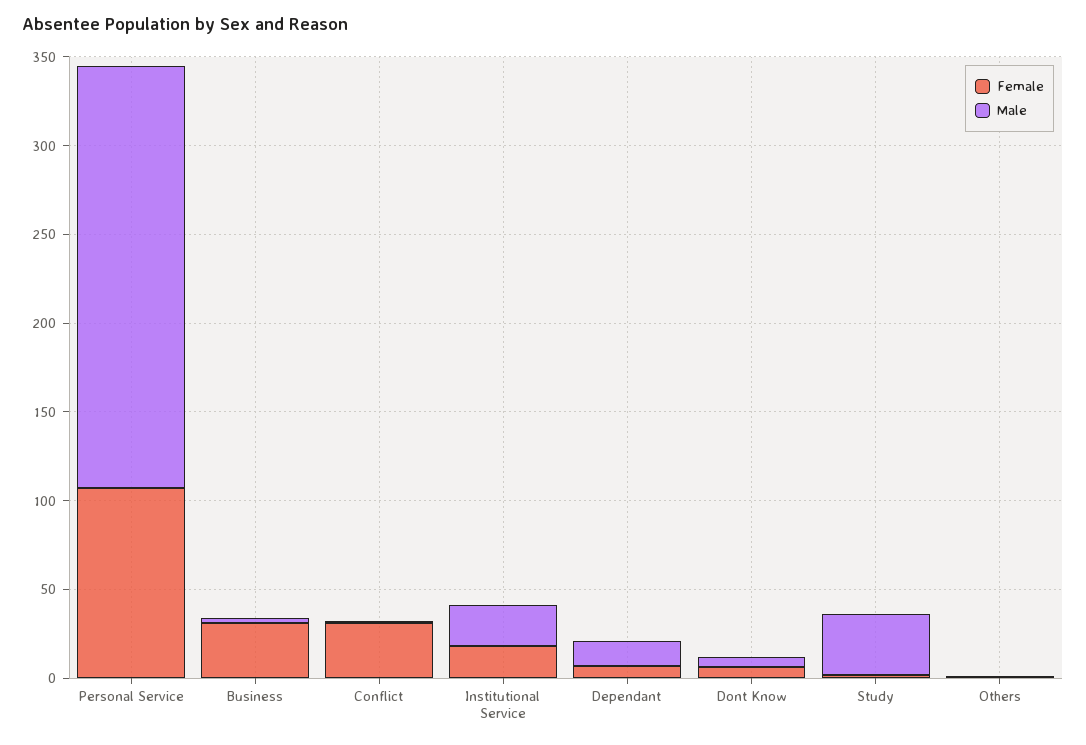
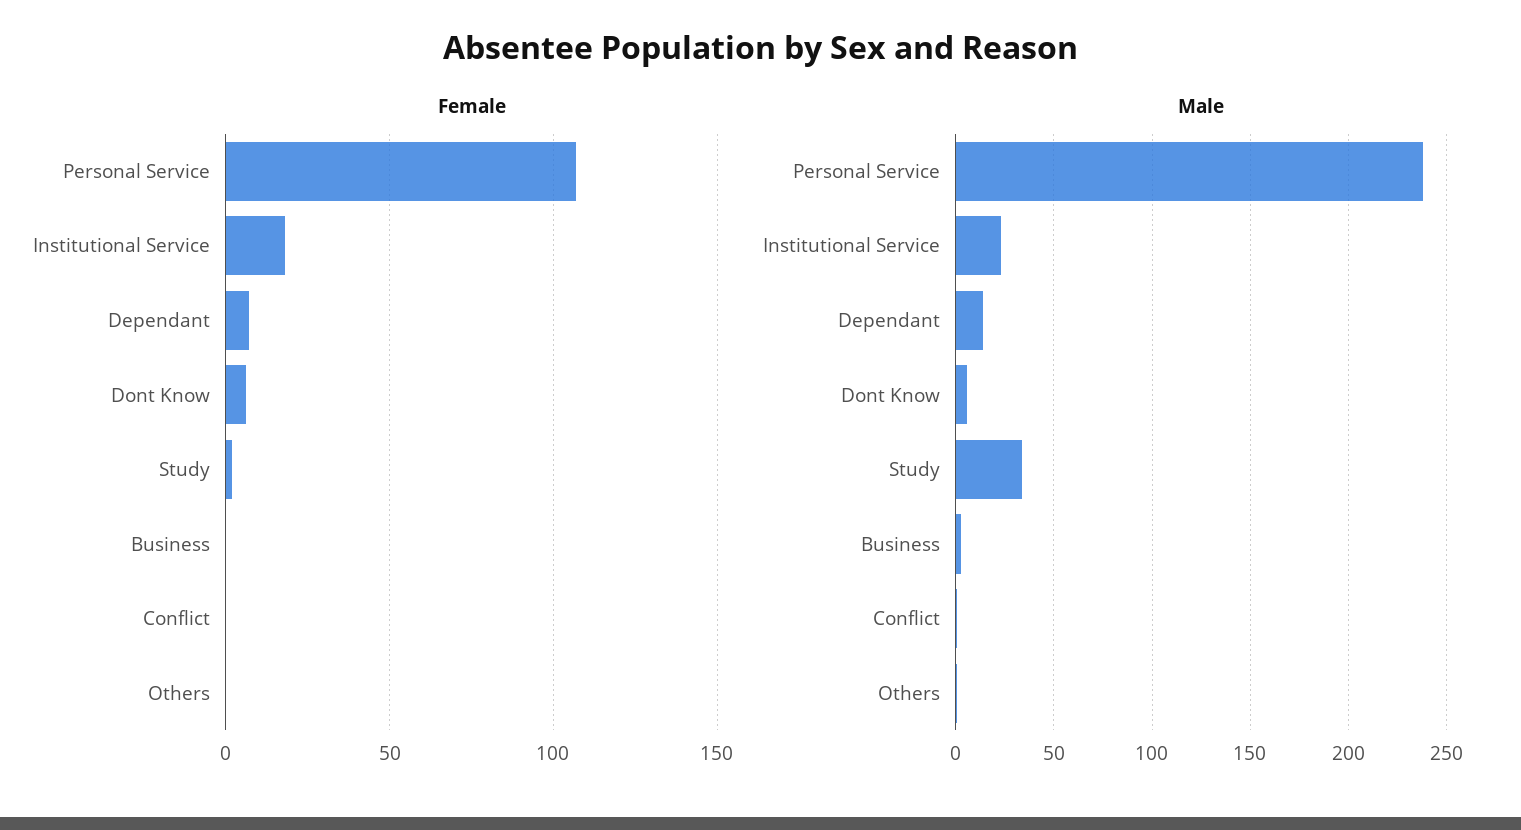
Female, Business: 30 -> 0
Female, Conflict: 30 -> 0

